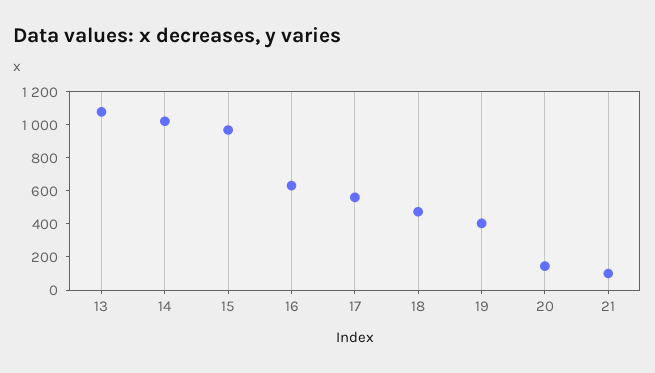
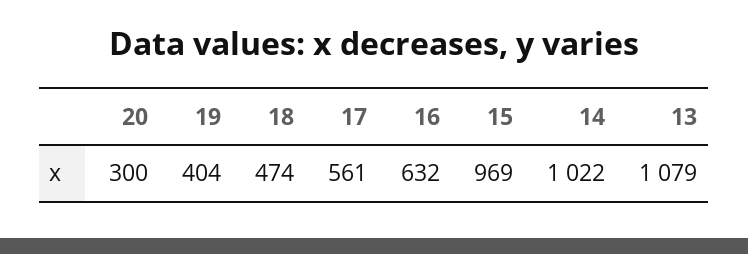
20: 150 -> 300
21: 100 -> none

